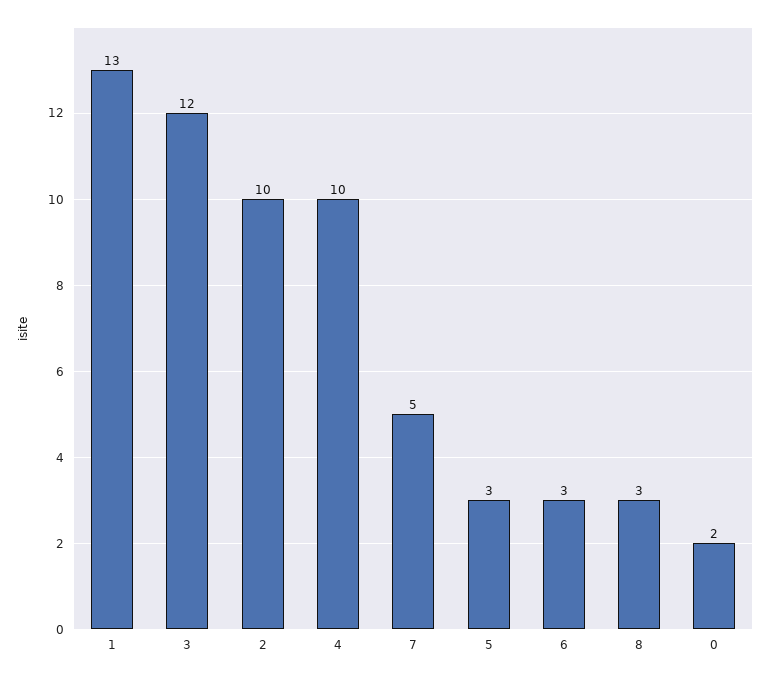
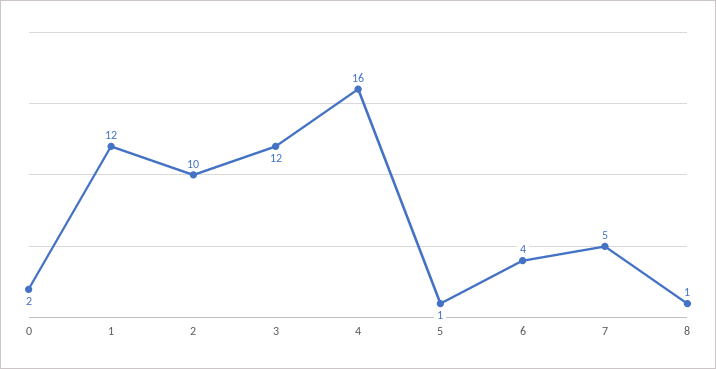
1: 13 -> 12
4: 10 -> 16
5: 3 -> 1
6: 3 -> 4
8: 3 -> 1

